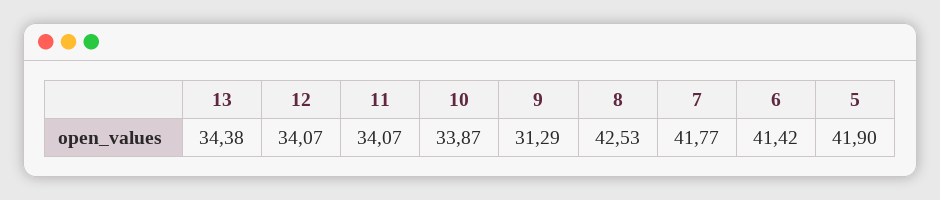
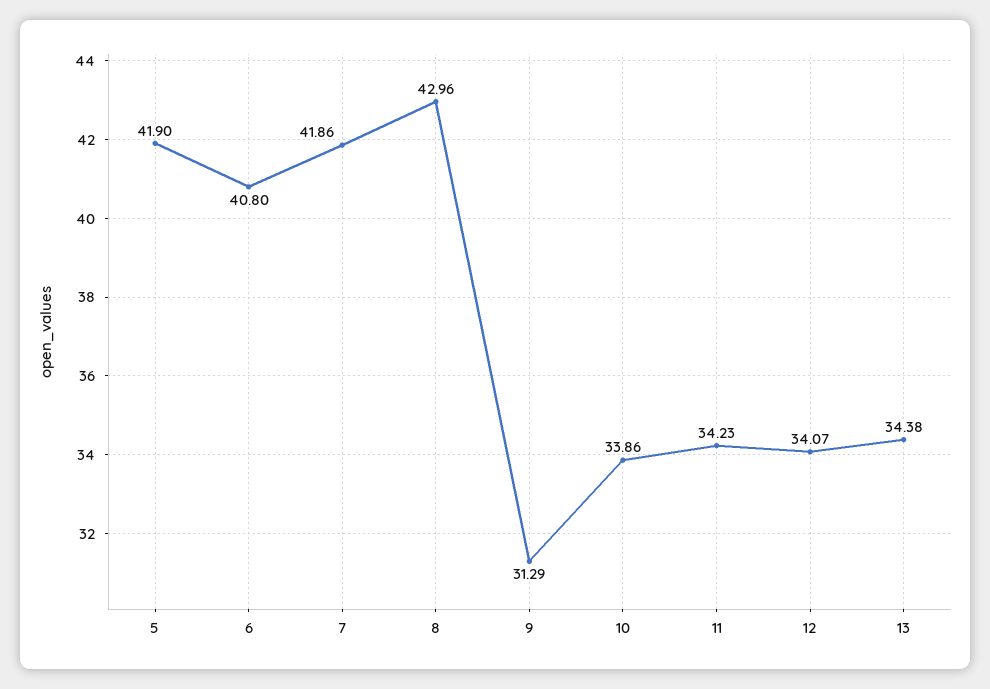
11: 34.07 -> 34.23
10: 33.87 -> 33.86
8: 42.53 -> 42.96
7: 41.77 -> 41.86
6: 41.42 -> 40.8

